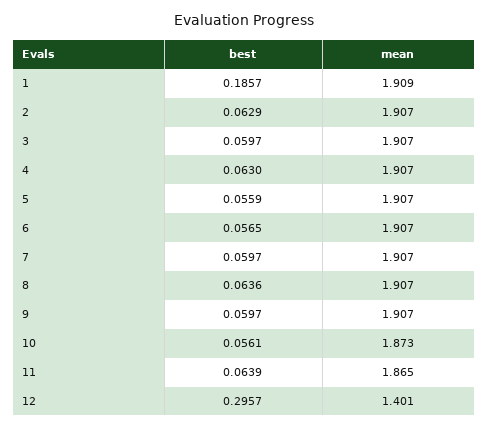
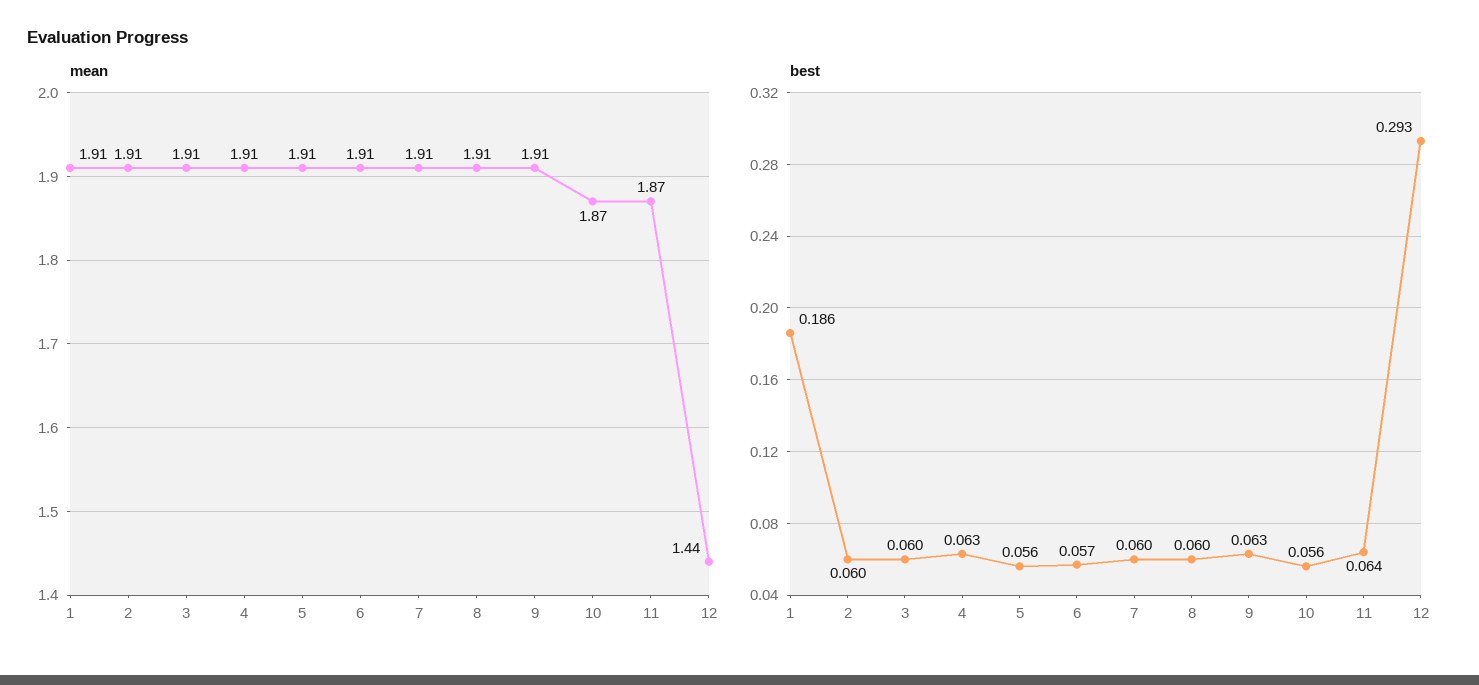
best, 2: 0.0629 -> 0.06
best, 8: 0.0636 -> 0.06
best, 9: 0.0597 -> 0.063
best, 12: 0.2957 -> 0.293
mean, 12: 1.401 -> 1.44

